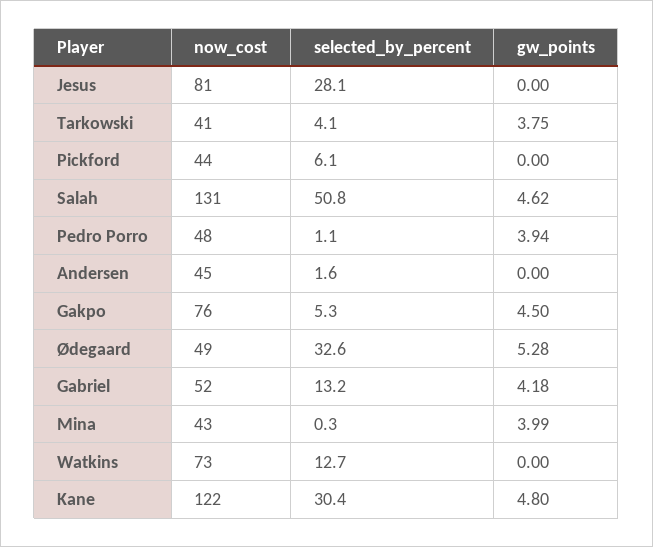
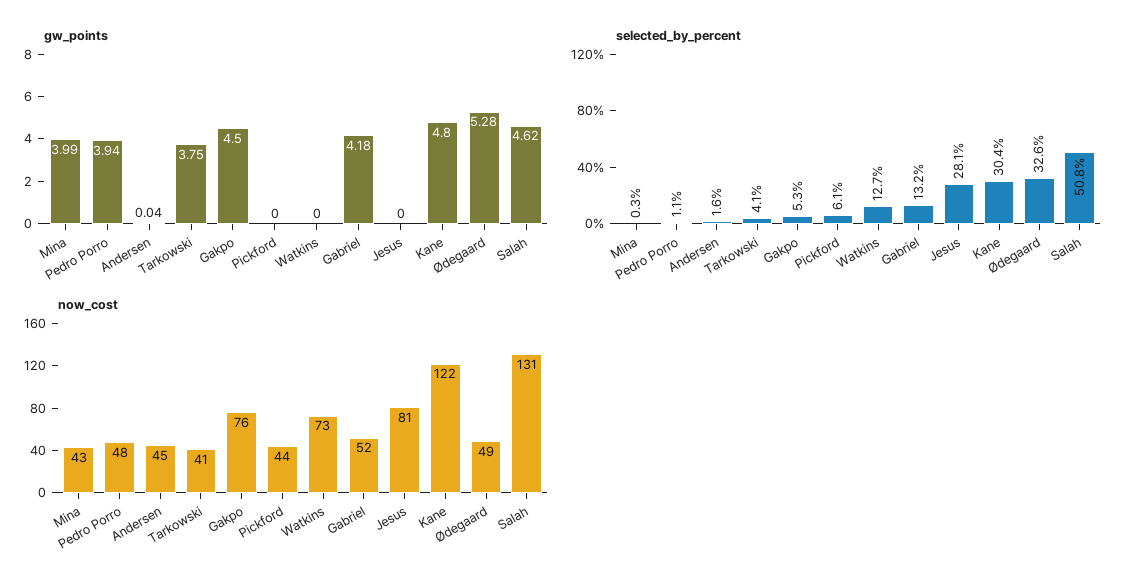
gw_points, Andersen: 0 -> 0.04

